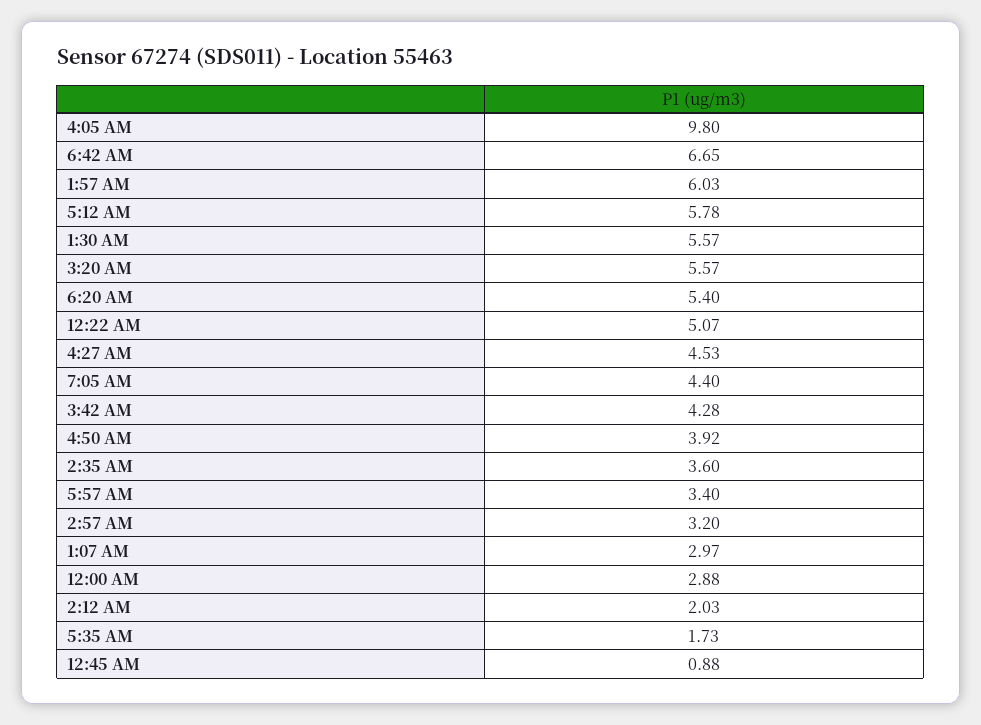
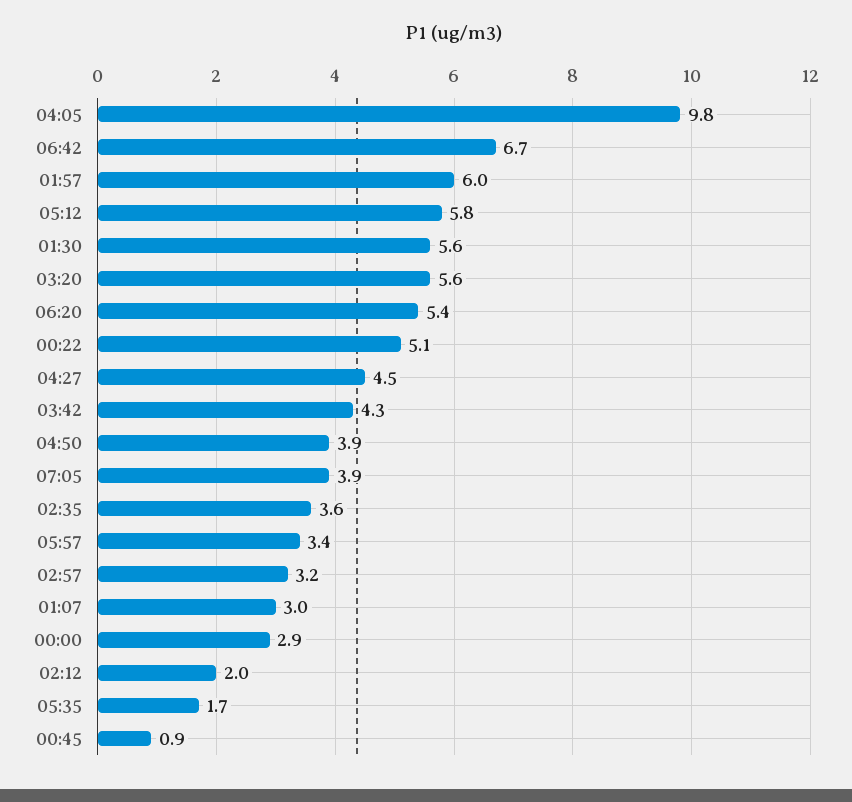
7:05 AM: 4.4 -> 3.9

